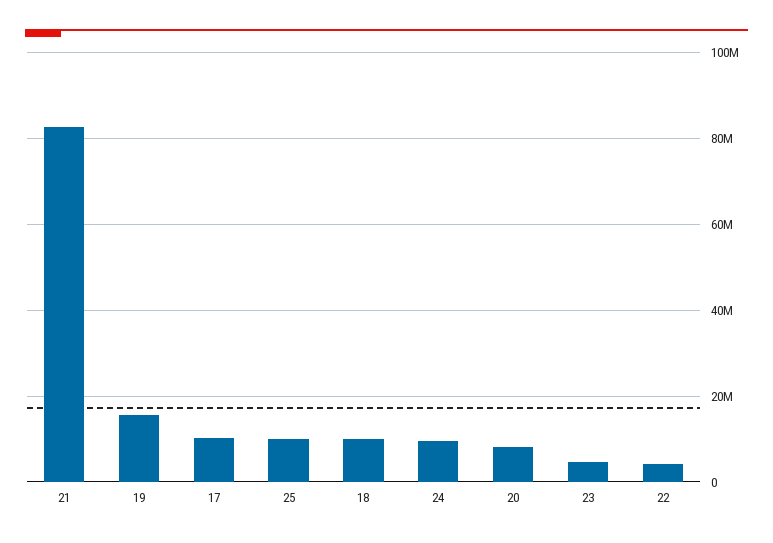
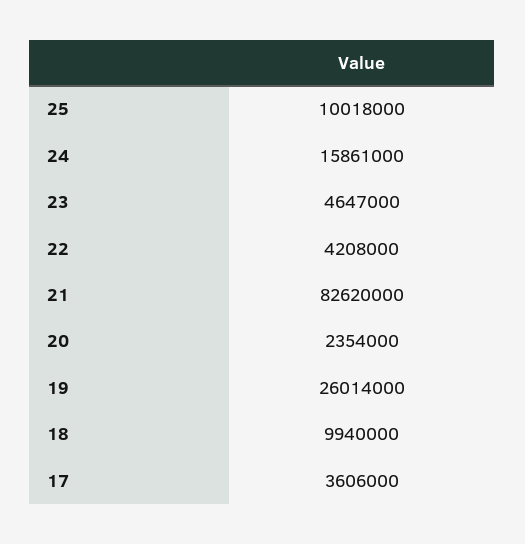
19: 16000000 -> 26014000
17: 10000000 -> 3606000
24: 10000000 -> 15861000
20: 8000000 -> 2354000

